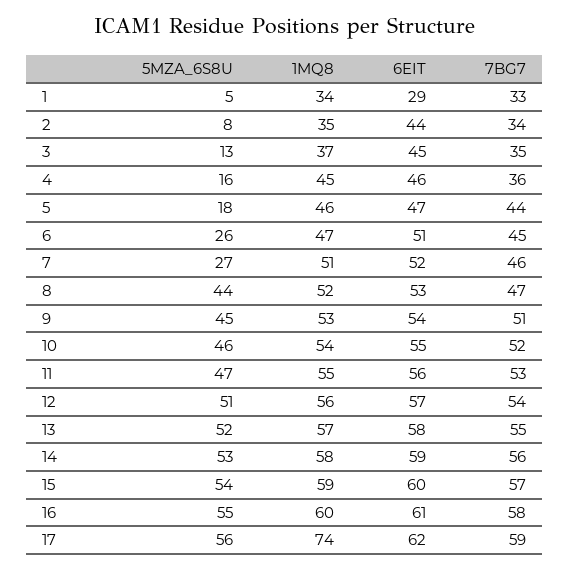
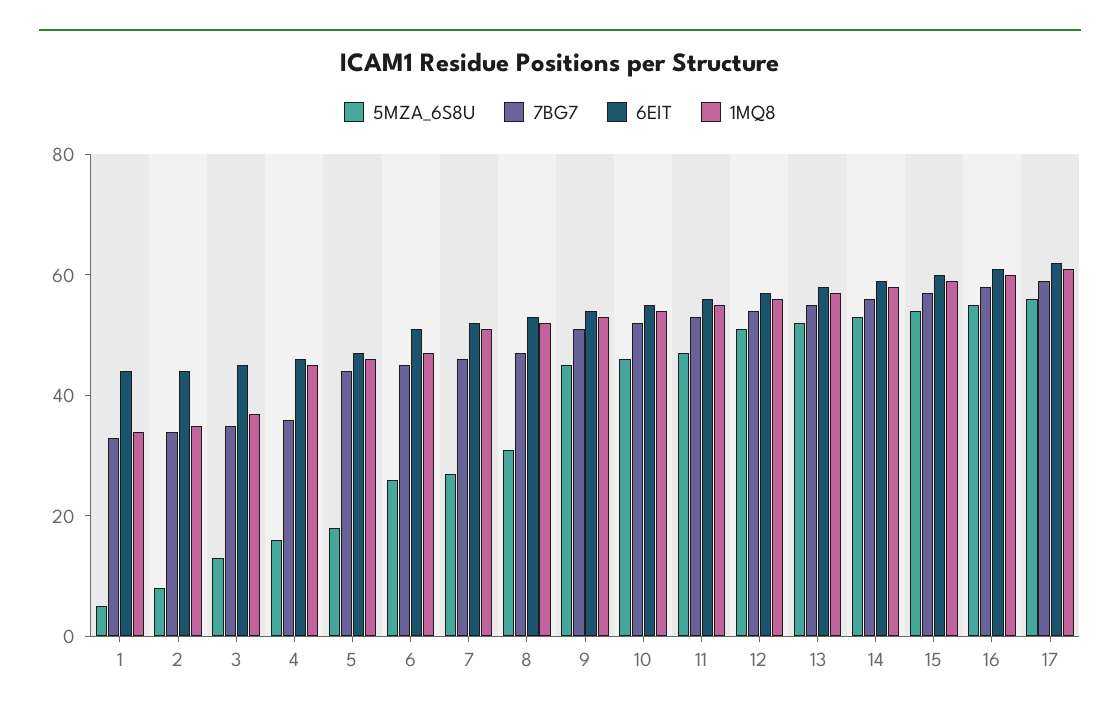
6EIT, 1: 29 -> 45
5MZA_6S8U, 8: 44 -> 30
1MQ8, 17: 74 -> 60

